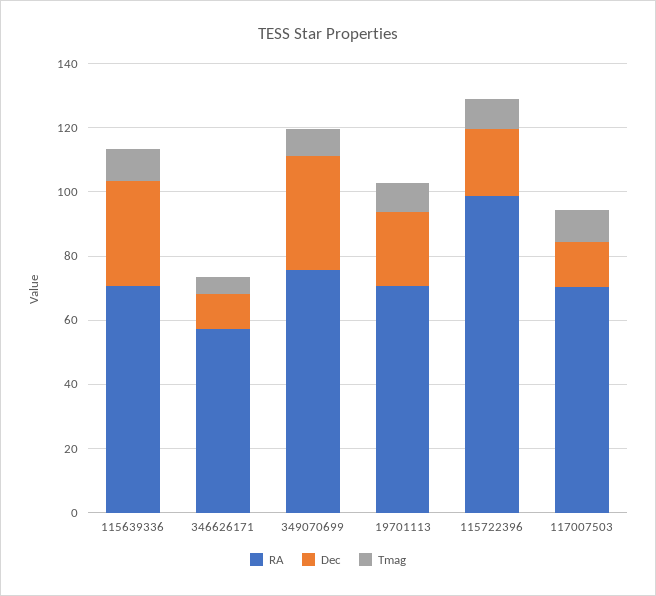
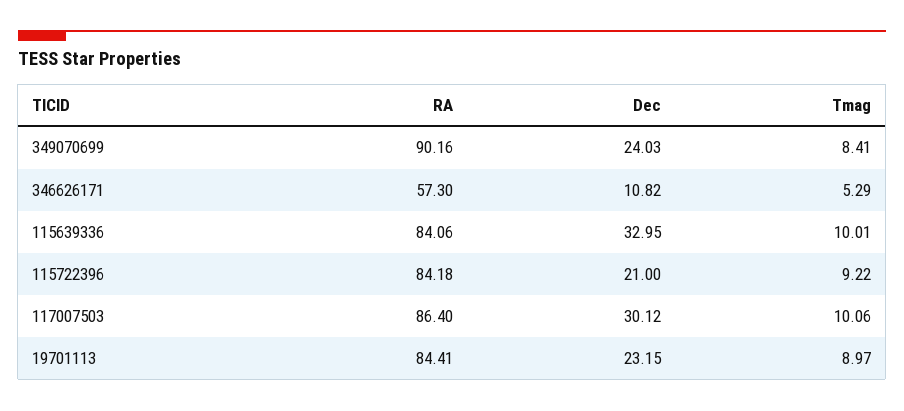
RA, 115639336: 70 -> 84.06
RA, 349070699: 75 -> 90.16
Dec, 349070699: 35 -> 24.03
RA, 19701113: 70 -> 84.41
RA, 115722396: 100 -> 84.18
RA, 117007503: 70 -> 86.4
Dec, 117007503: 15 -> 30.12

